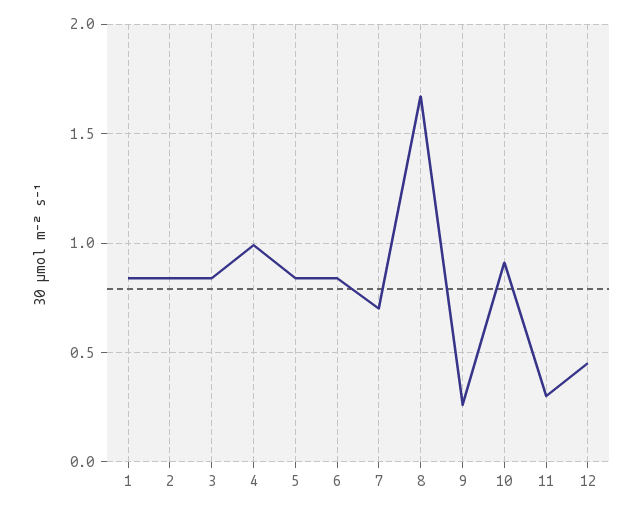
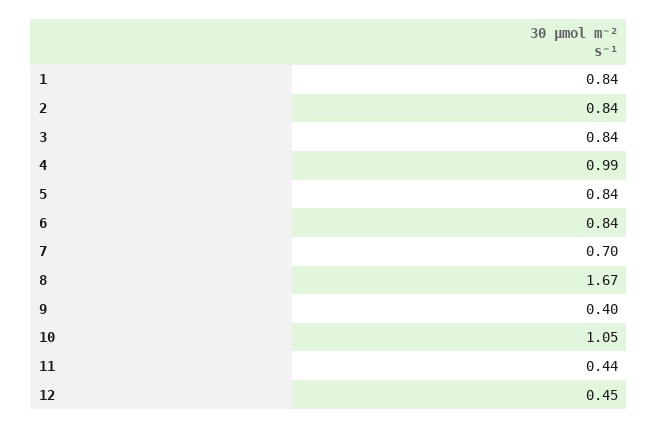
9: 0.25 -> 0.4
10: 0.9 -> 1.05
11: 0.3 -> 0.44

